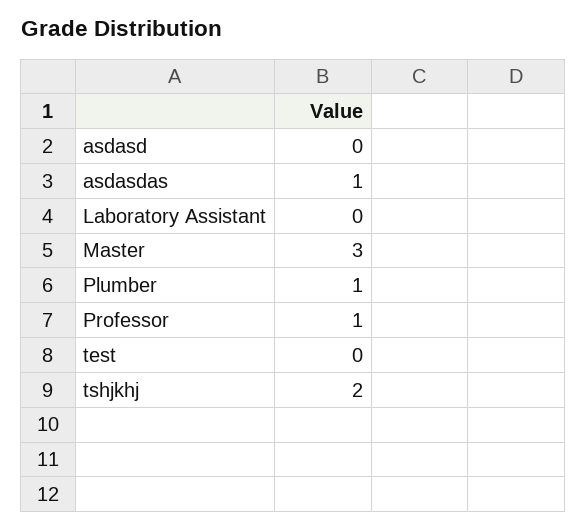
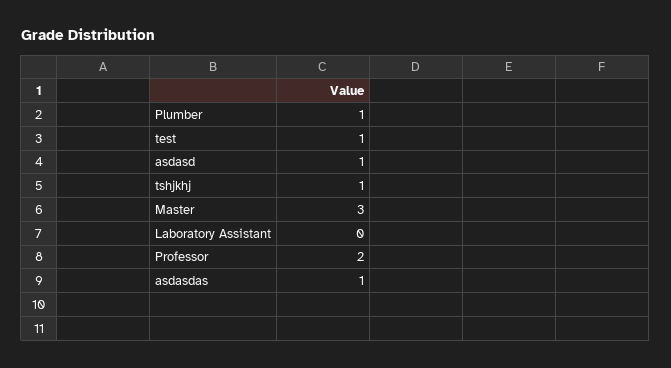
asdasd: 0 -> 1
Professor: 1 -> 2
test: 0 -> 1
tshjkhj: 2 -> 1

